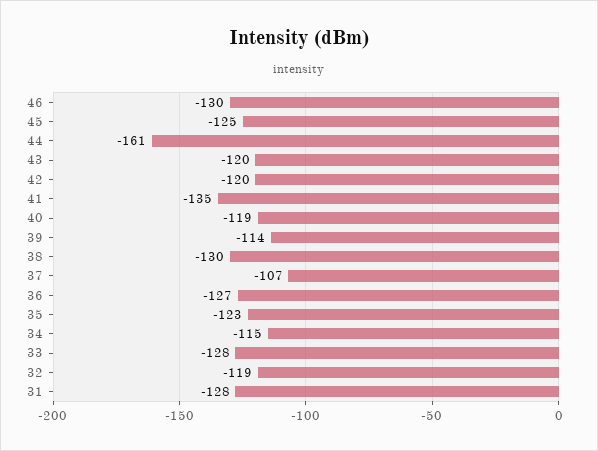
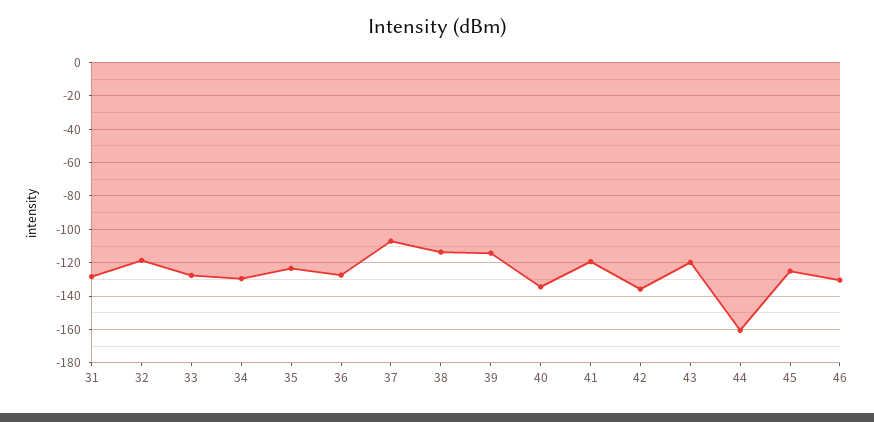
42: -120 -> -135
41: -135 -> -120
40: -119 -> -135
38: -130 -> -115
34: -115 -> -130

